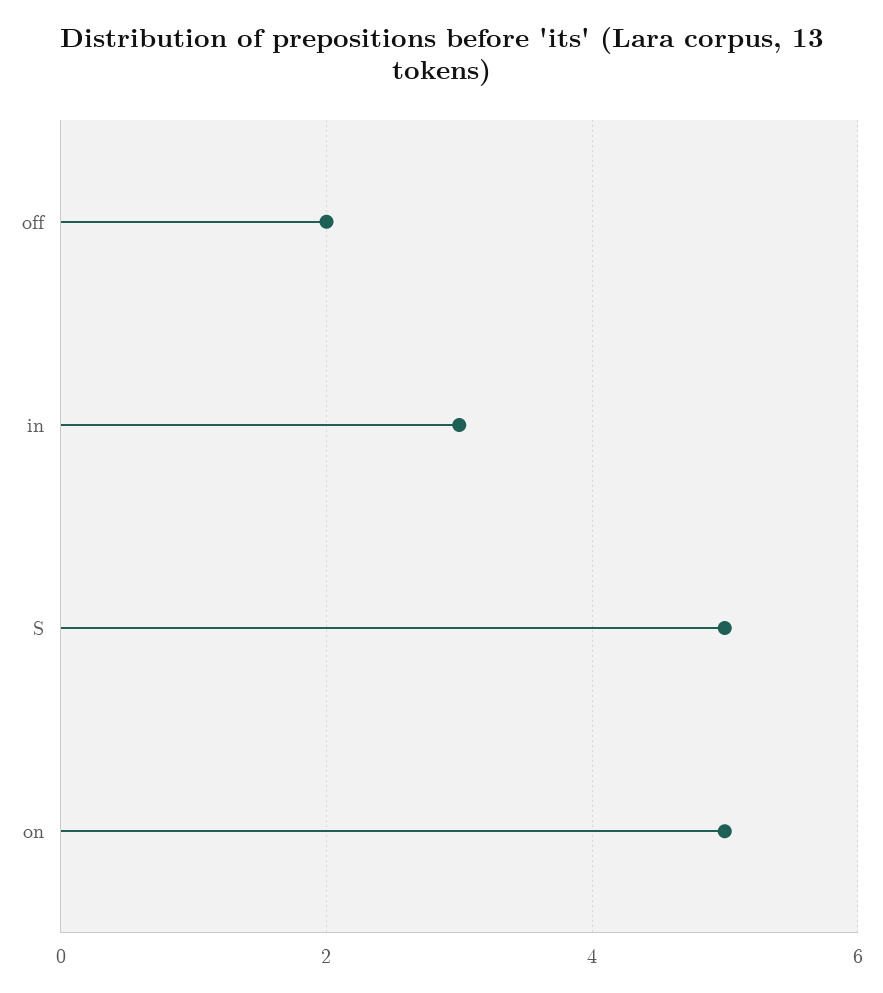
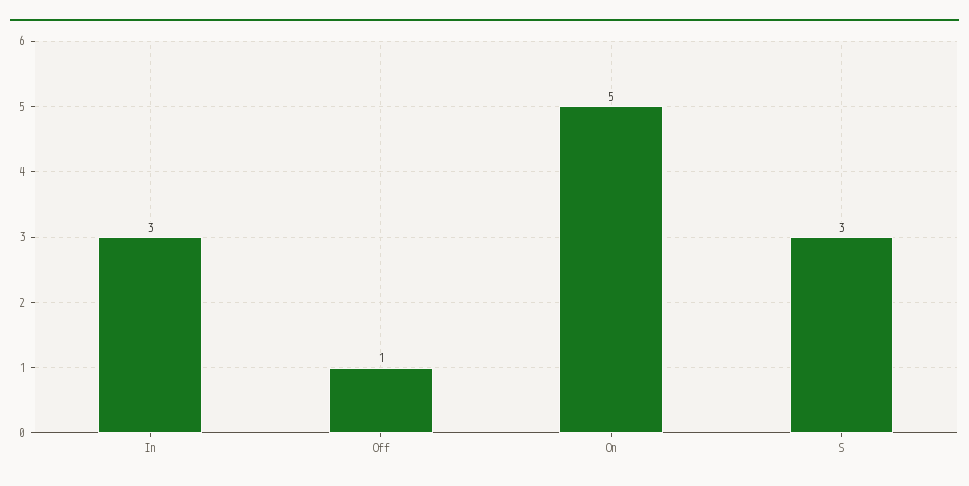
off: 2 -> 1
S: 5 -> 3

